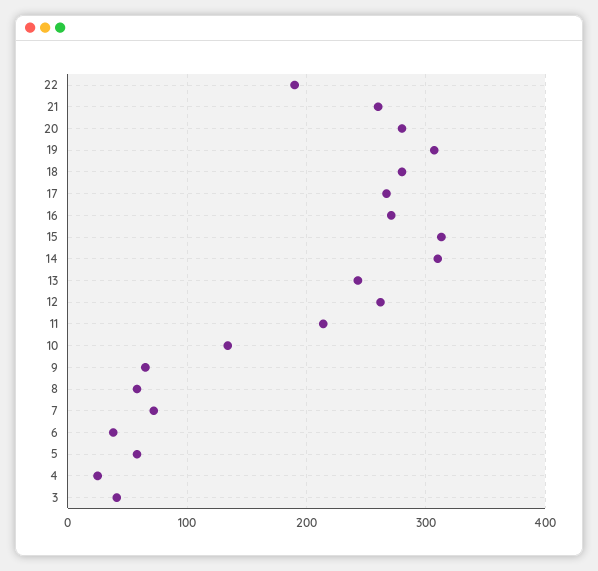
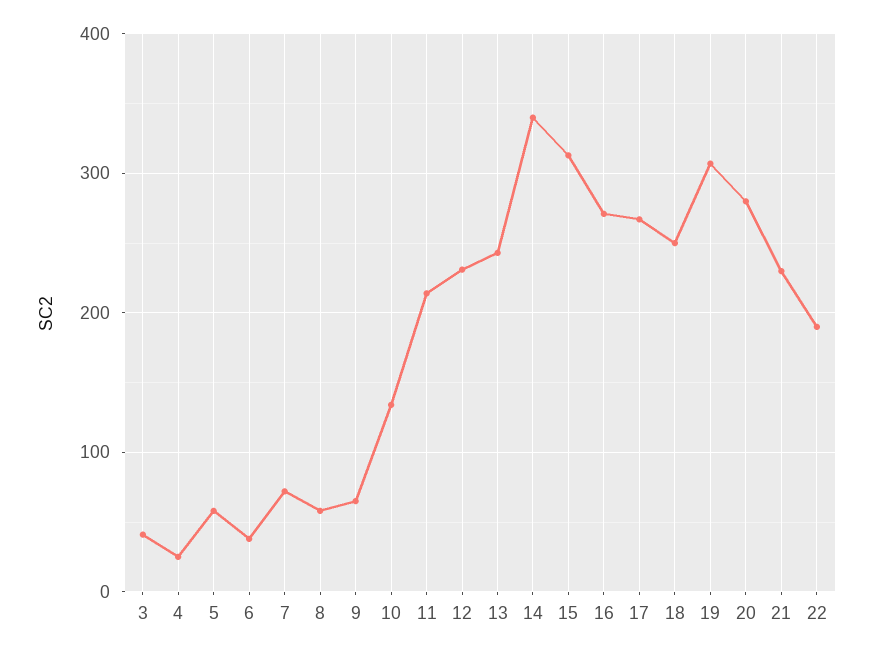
21: 260 -> 230
18: 280 -> 250
14: 310 -> 340
12: 260 -> 230

